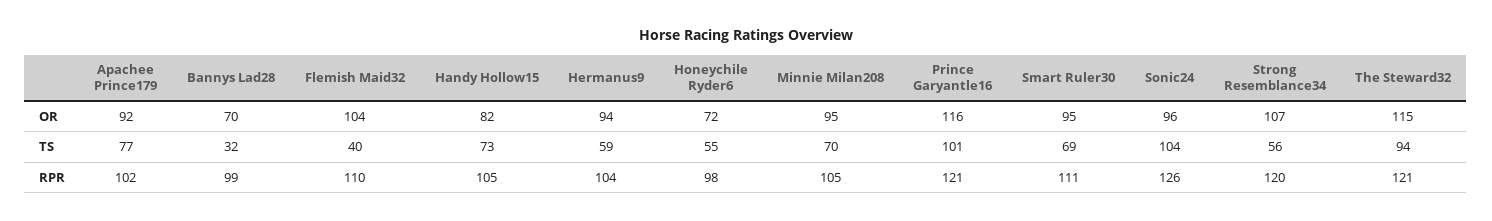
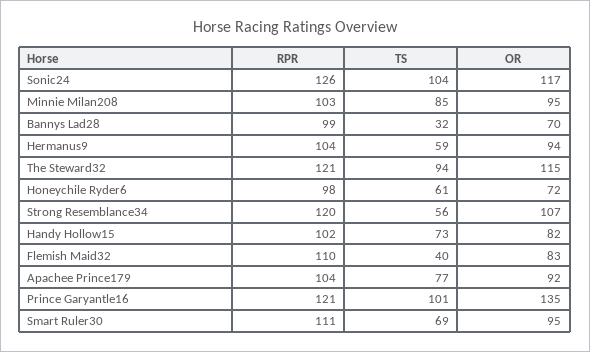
Flemish Maid32, OR: 104 -> 83
Prince Garyantle16, OR: 116 -> 135
Sonic24, OR: 96 -> 117
Honeychile Ryder6, TS: 55 -> 61
Minnie Milan208, TS: 70 -> 85
Apachee Prince179, RPR: 102 -> 104
Handy Hollow15, RPR: 105 -> 102
Minnie Milan208, RPR: 105 -> 103

